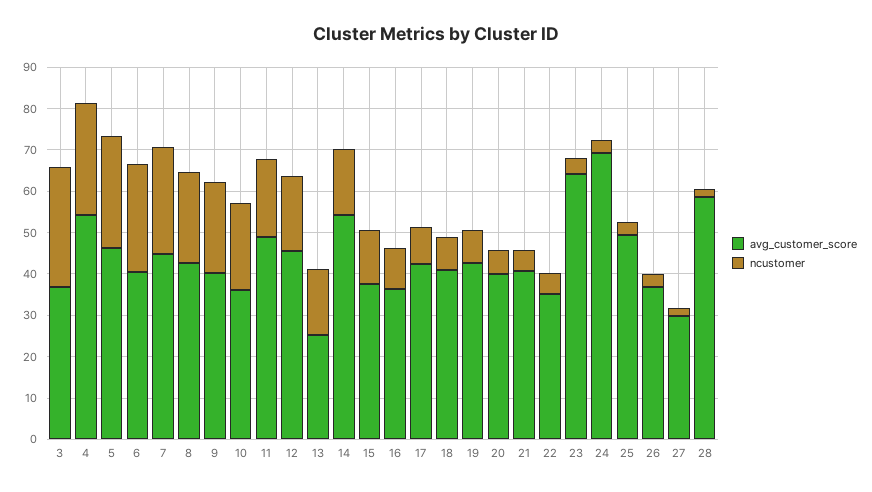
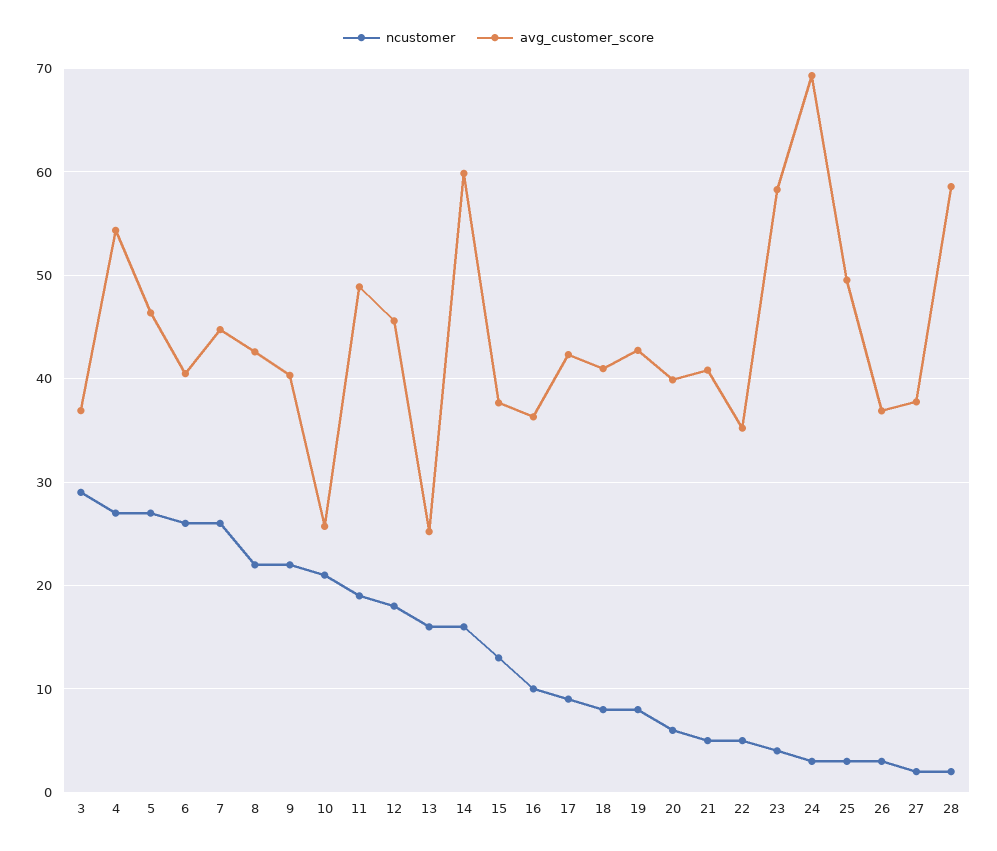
avg_customer_score, 10: 36 -> 26
avg_customer_score, 14: 54 -> 60
avg_customer_score, 23: 64 -> 58
avg_customer_score, 27: 30 -> 38

